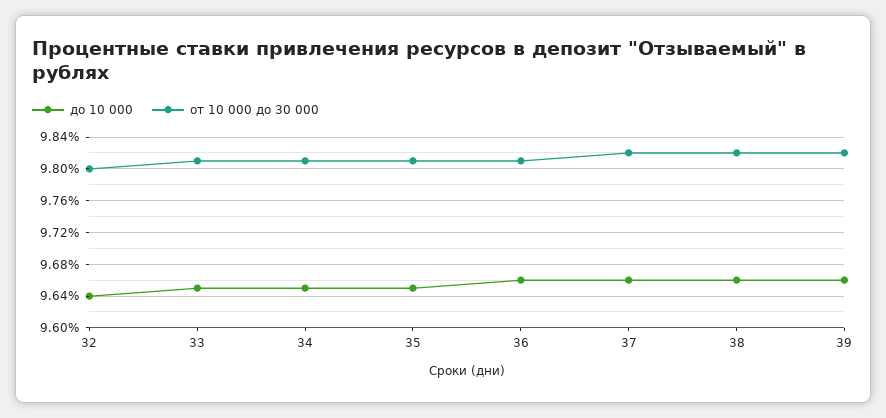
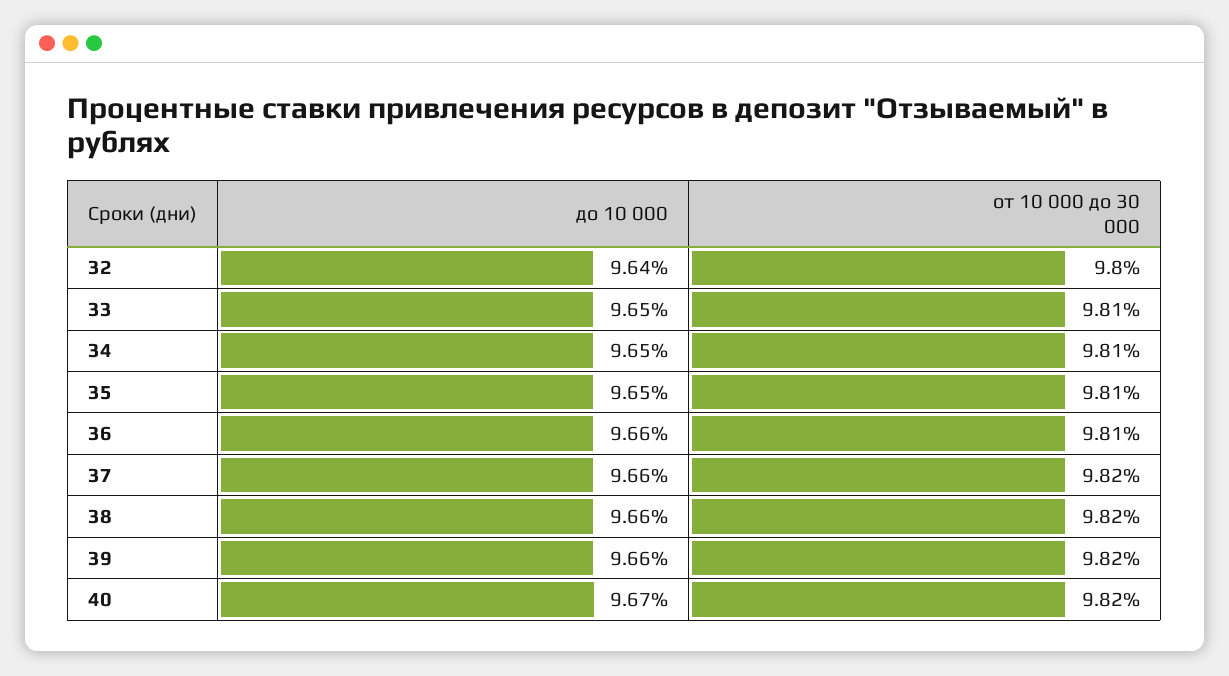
до 10 000, 40: none -> 9.67
от 10 000 до 30 000, 40: none -> 9.82

